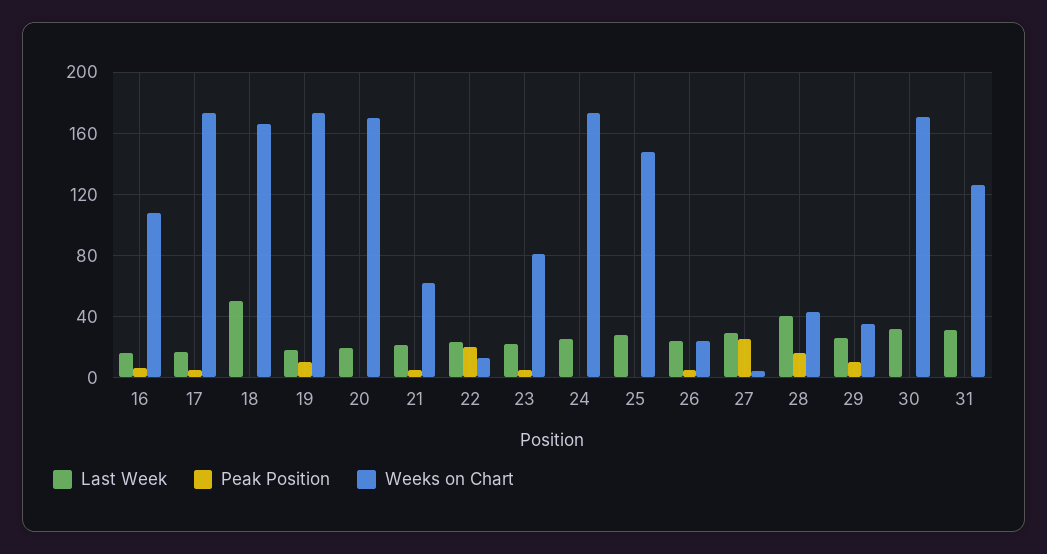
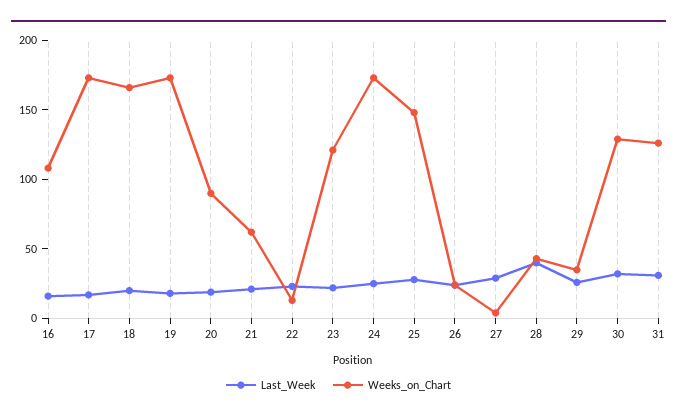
Peak Position, 16: 5 -> none
Peak Position, 17: 5 -> none
Last Week, 18: 50 -> 20
Peak Position, 18: 0 -> none
Peak Position, 19: 10 -> none
Peak Position, 20: 0 -> none
Weeks on Chart, 20: 170 -> 90
Peak Position, 21: 5 -> none
Peak Position, 22: 20 -> none
Peak Position, 23: 5 -> none
Weeks on Chart, 23: 80 -> 120
Peak Position, 24: 0 -> none
Peak Position, 25: 0 -> none
Peak Position, 26: 5 -> none
Peak Position, 27: 25 -> none
Peak Position, 28: 15 -> none
Peak Position, 29: 10 -> none
Peak Position, 30: 0 -> none
Weeks on Chart, 30: 170 -> 130
Peak Position, 31: 0 -> none

